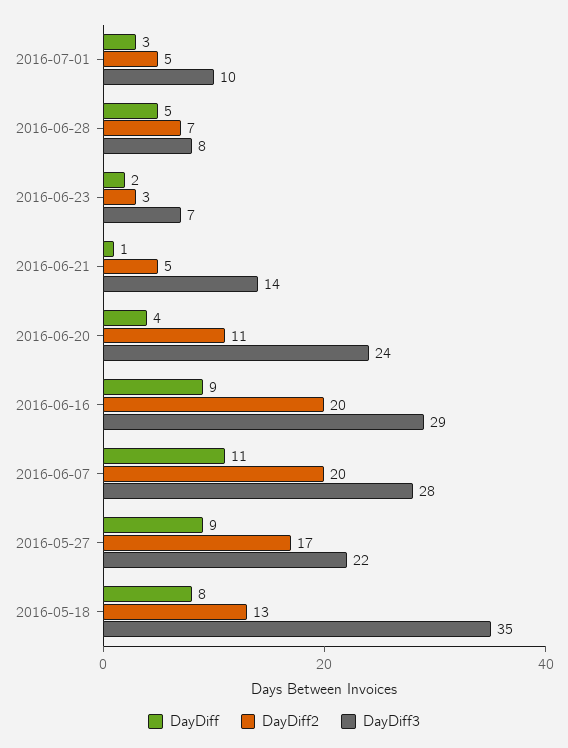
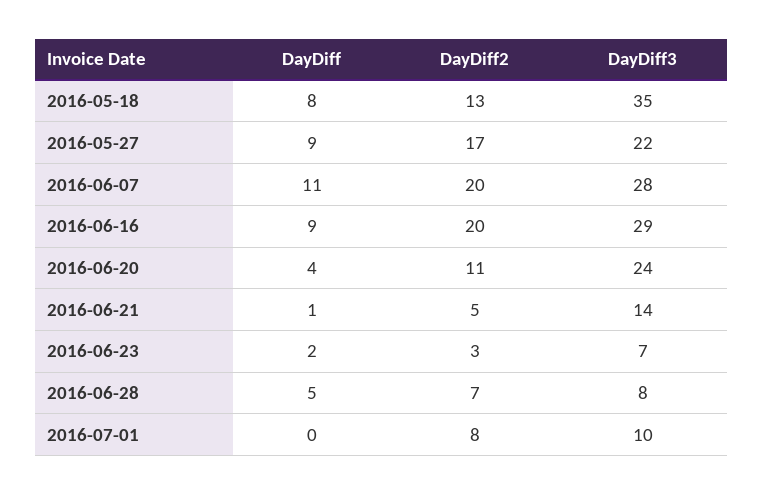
DayDiff, 2016-07-01: 3 -> 0
DayDiff2, 2016-07-01: 5 -> 8

